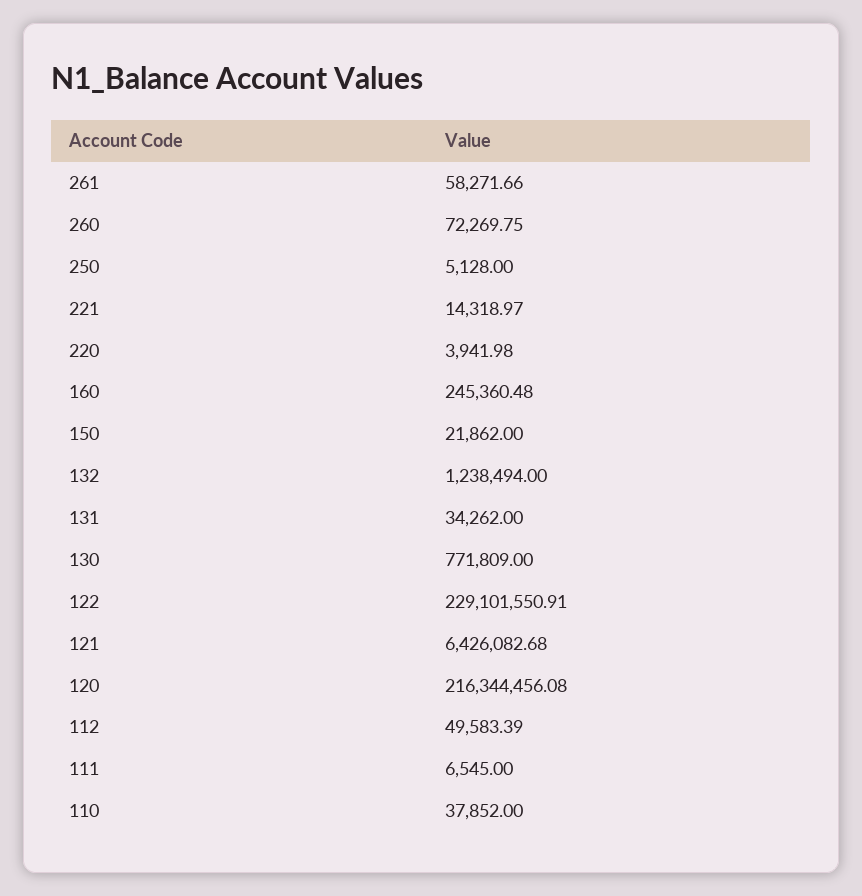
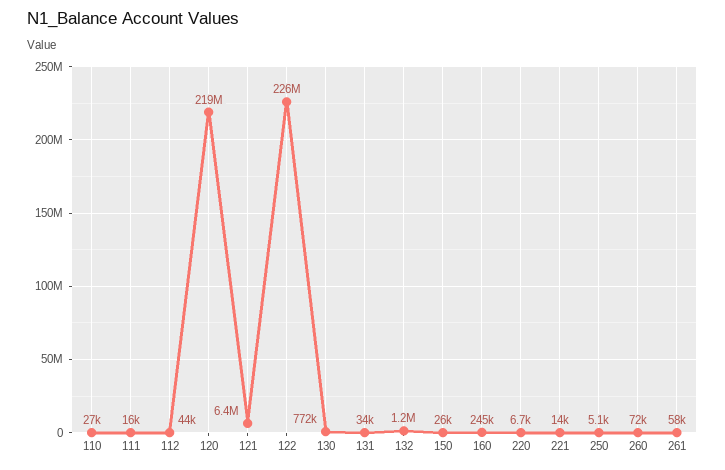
220: 3941.98 -> 6700
150: 21862 -> 26000
122: 229101550.91 -> 226000000
120: 216344456.08 -> 219000000
112: 49583.39 -> 44000
111: 6545 -> 16000
110: 37852 -> 27000

